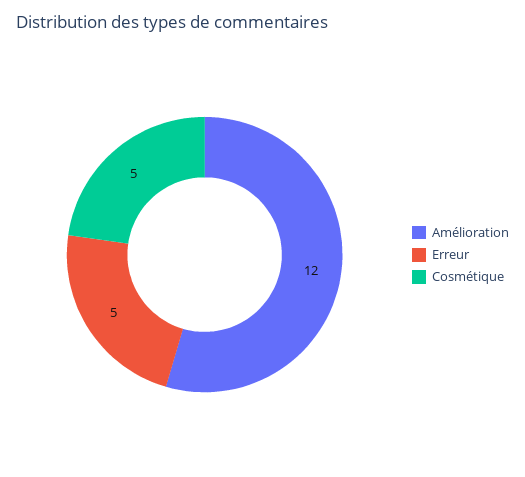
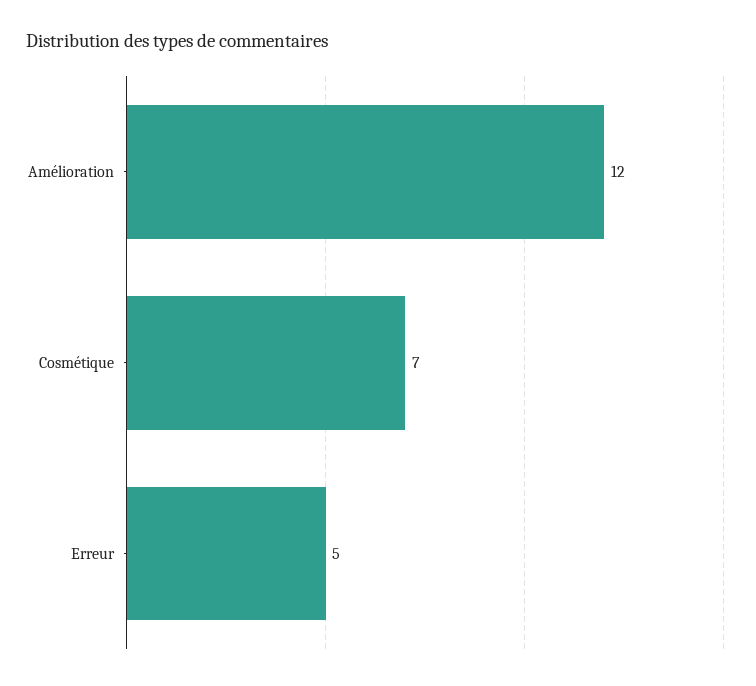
Cosmétique: 5 -> 7

